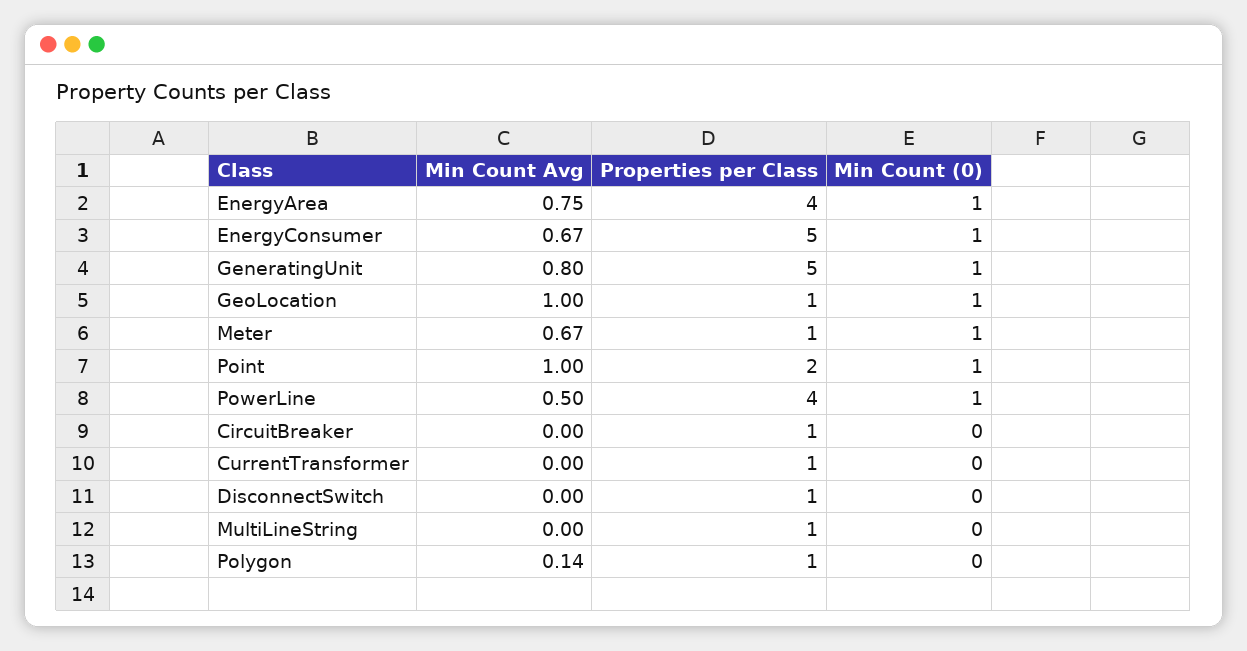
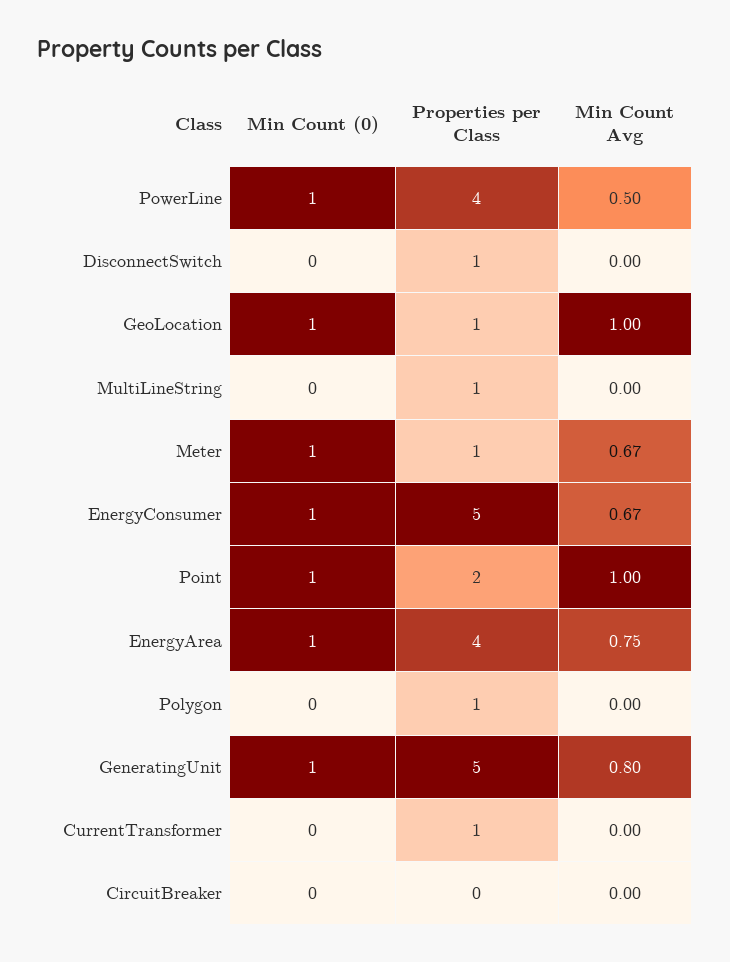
Properties per Class, CircuitBreaker: 1 -> 0
Min Count Avg, Polygon: 0.14 -> 0

